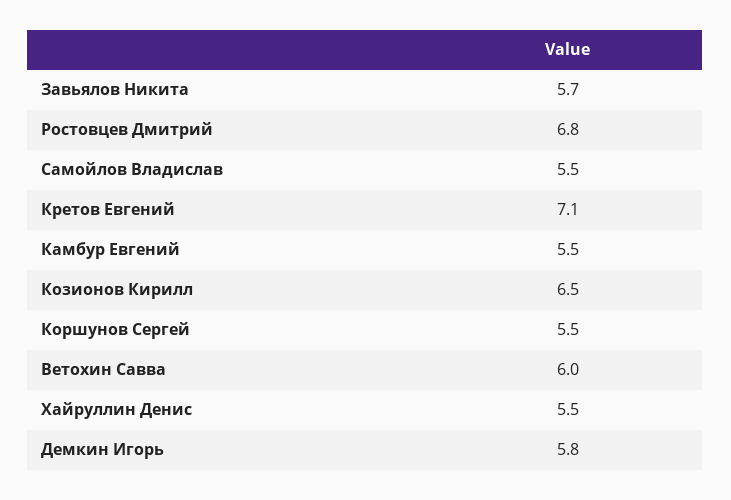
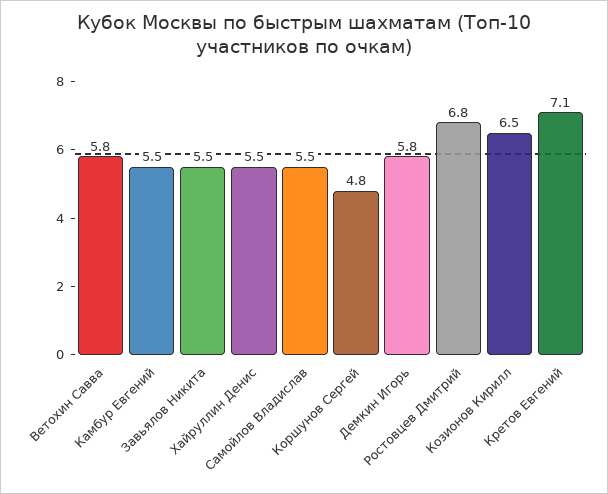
Завьялов Никита: 5.7 -> 5.5
Коршунов Сергей: 5.5 -> 4.8
Ветохин Савва: 6 -> 5.8

